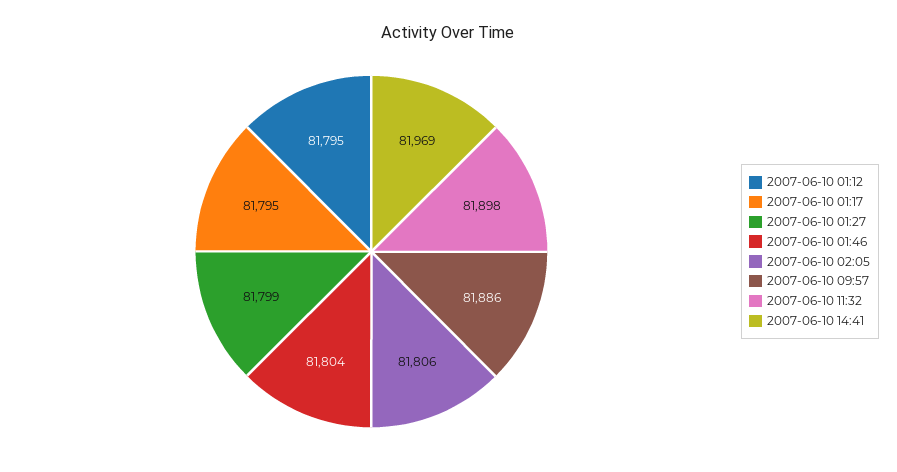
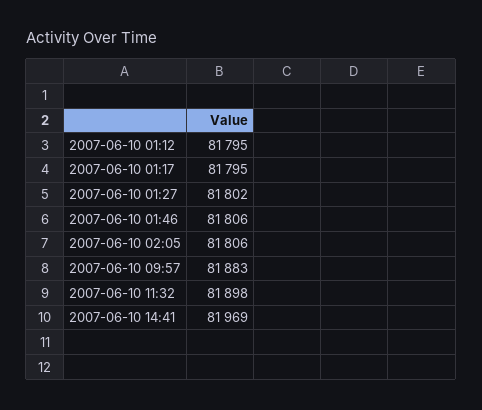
2007-06-10 01:27: 81799 -> 81802
2007-06-10 01:46: 81804 -> 81806
2007-06-10 09:57: 81886 -> 81883

